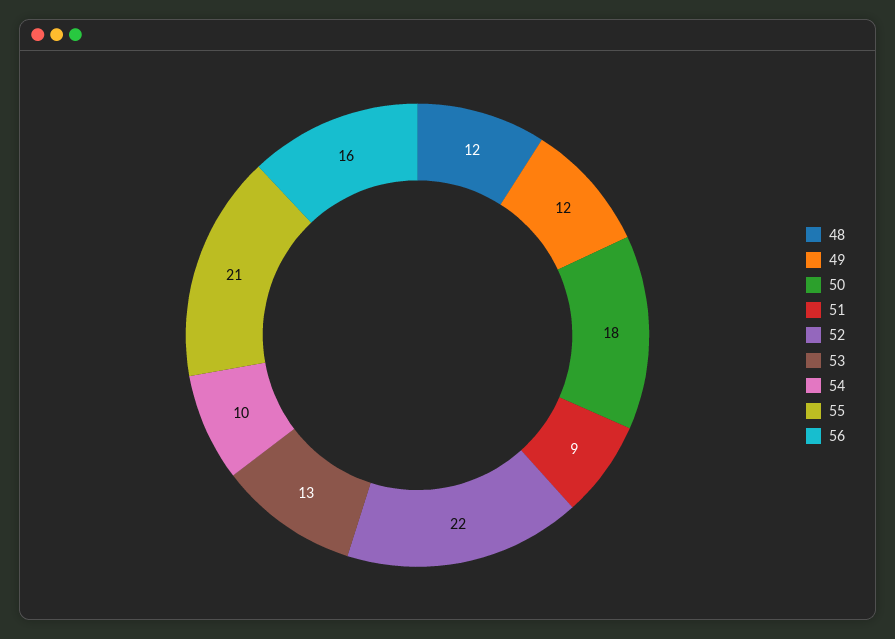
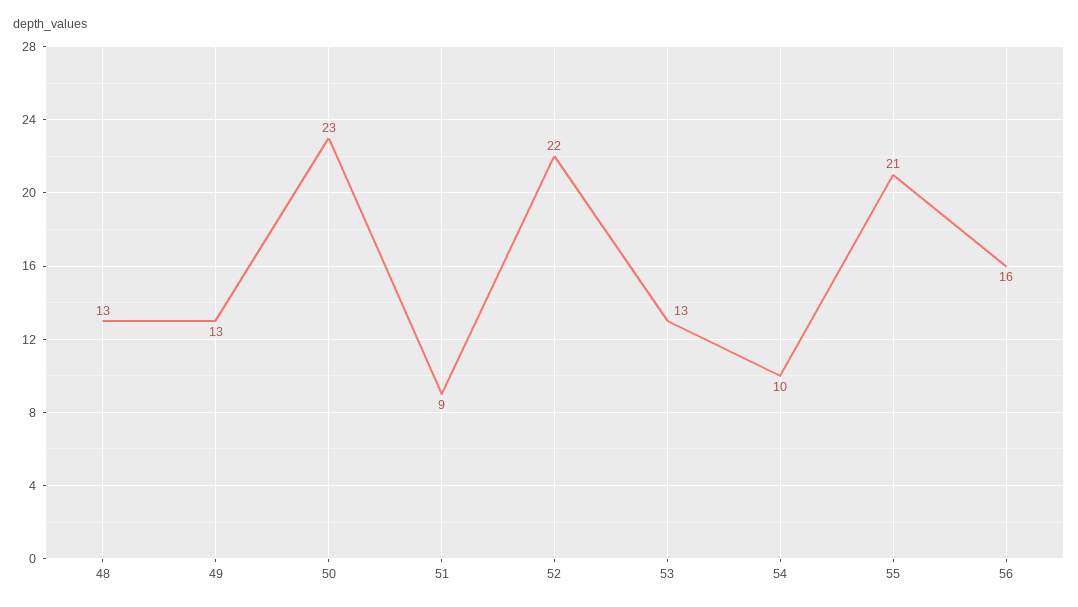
48: 12 -> 13
49: 12 -> 13
50: 18 -> 23

